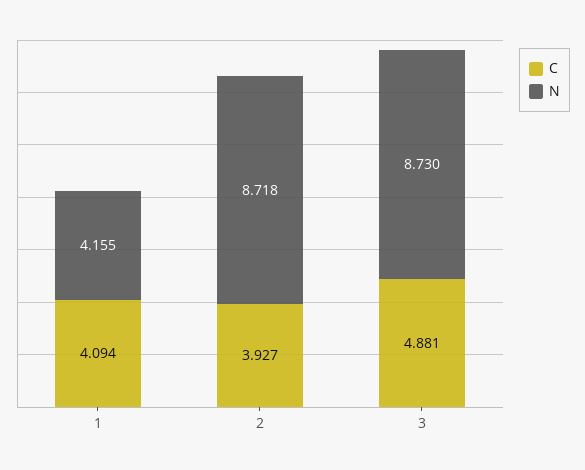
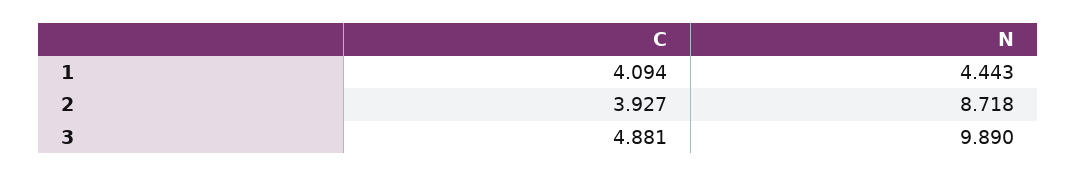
N, 1: 4.155 -> 4.443
N, 3: 8.73 -> 9.89

